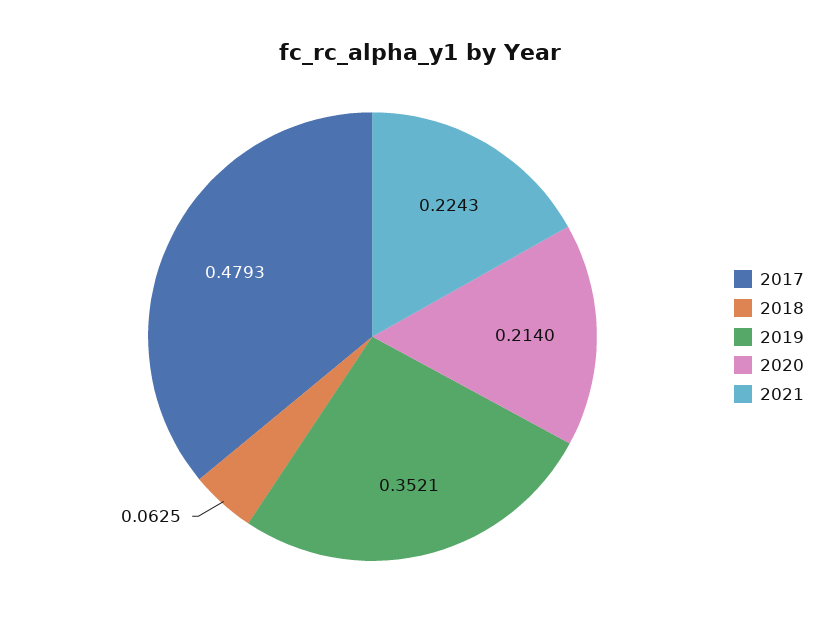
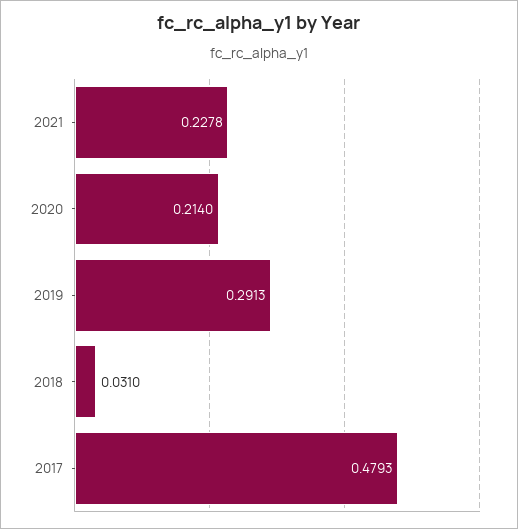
2018: 0.0625 -> 0.031
2019: 0.3521 -> 0.2913
2021: 0.2243 -> 0.2278

